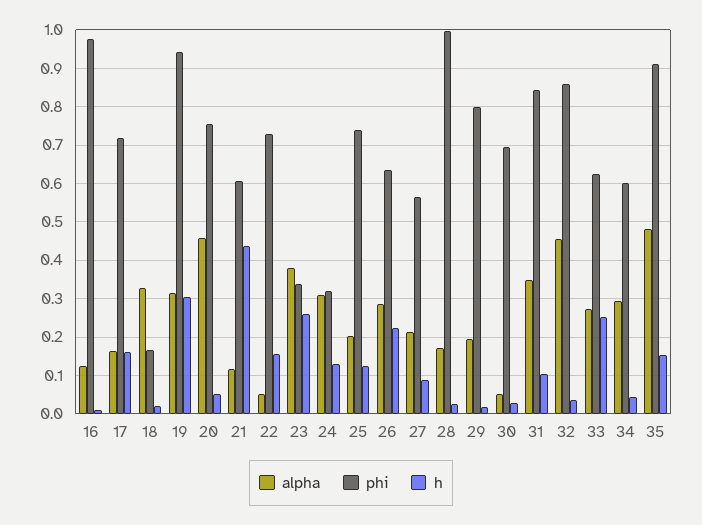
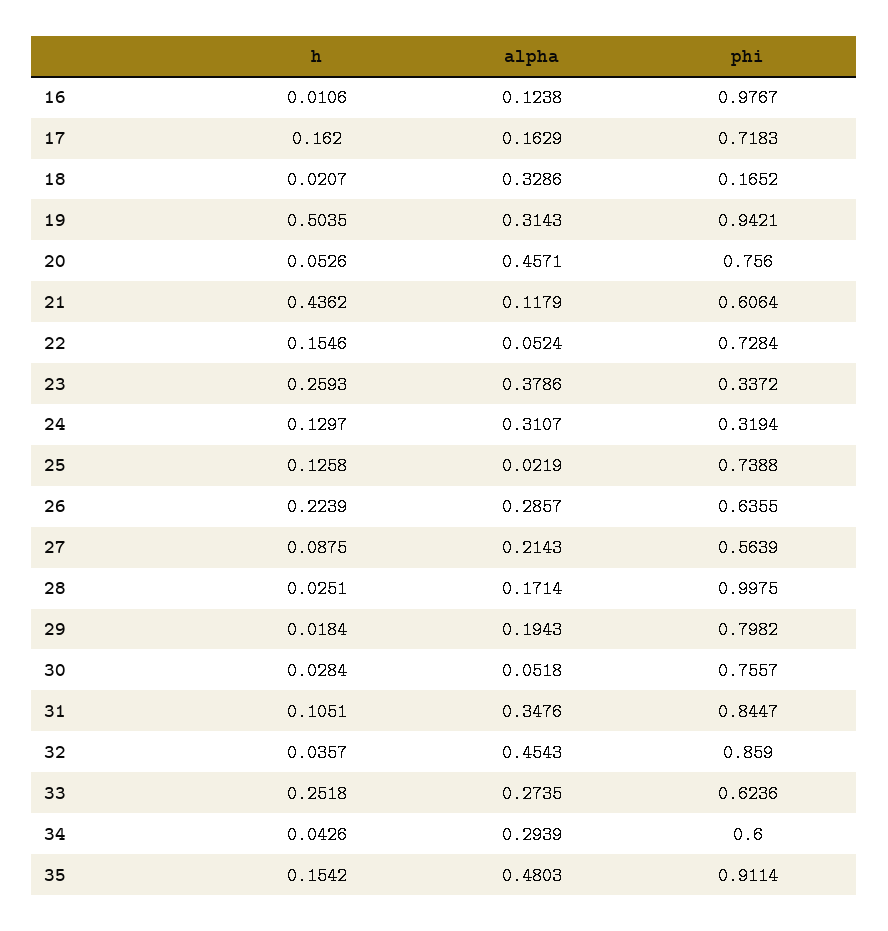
h, 19: 0.3 -> 0.5035
alpha, 25: 0.2 -> 0.0219
phi, 30: 0.7 -> 0.7557

